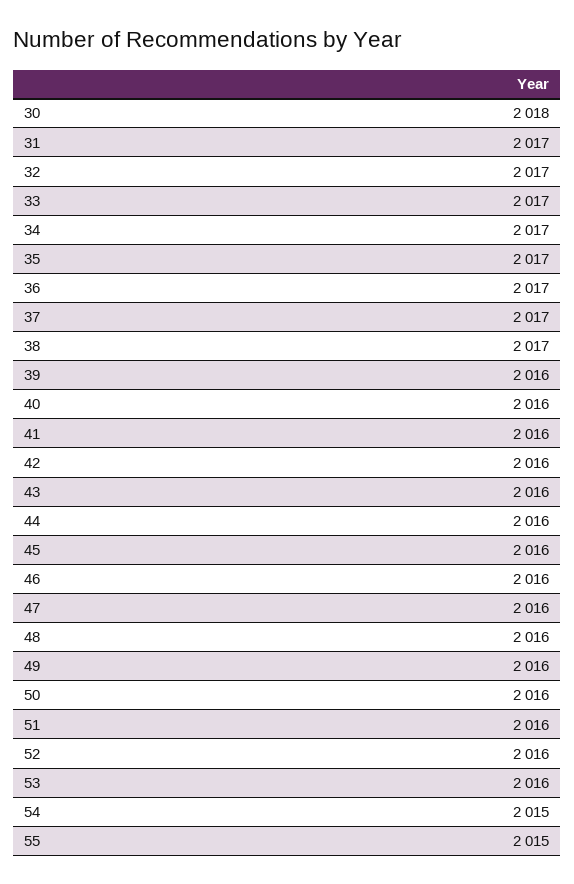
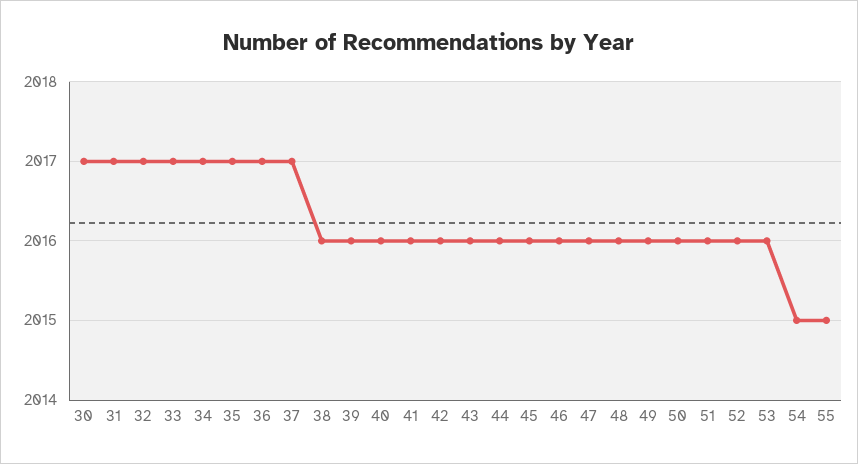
30: 2018 -> 2017
38: 2017 -> 2016

